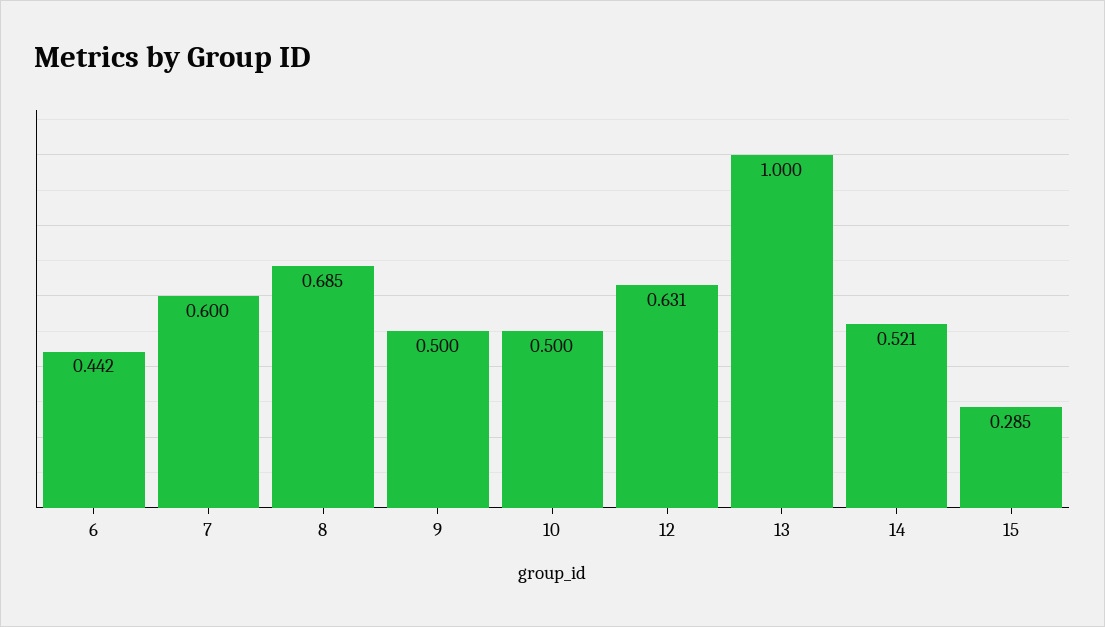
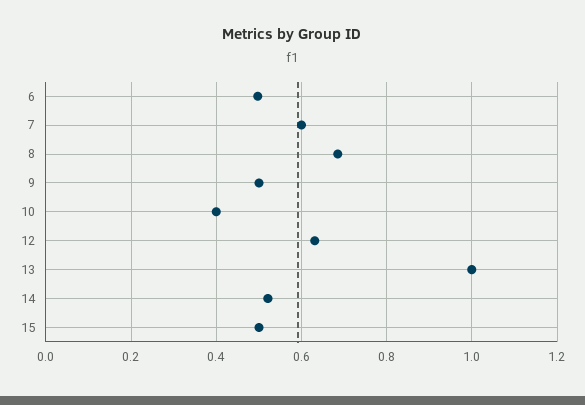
6: 0.442 -> 0.5
10: 0.5 -> 0.4
15: 0.285 -> 0.5

